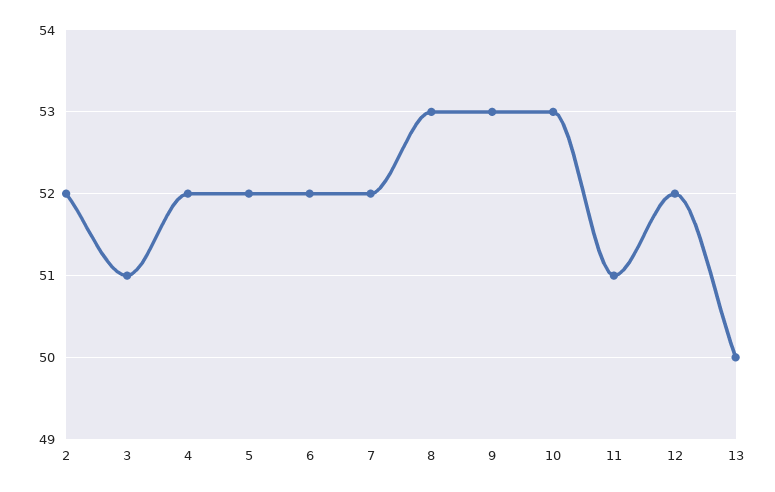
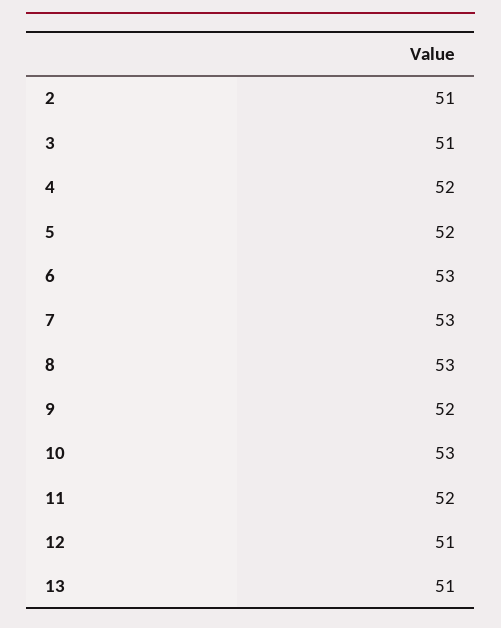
2: 52 -> 51
6: 52 -> 53
7: 52 -> 53
9: 53 -> 52
11: 51 -> 52
12: 52 -> 51
13: 50 -> 51

